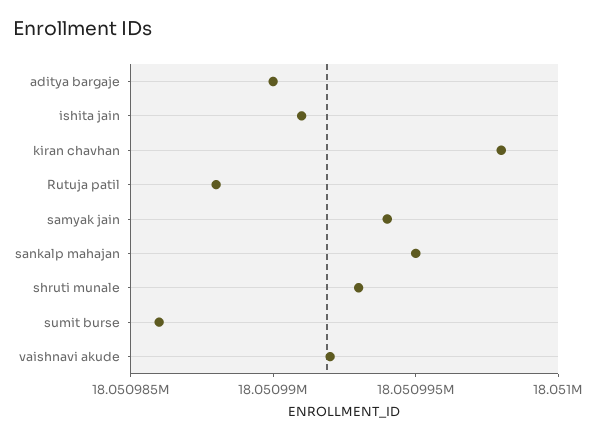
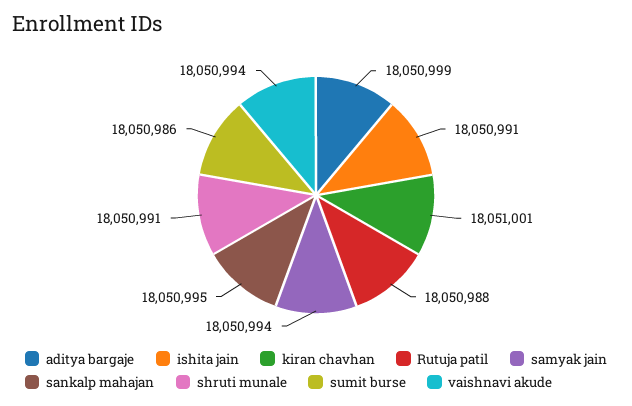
aditya bargaje: 18050990 -> 18050999
kiran chavhan: 18050998 -> 18051001
shruti munale: 18050993 -> 18050991
vaishnavi akude: 18050992 -> 18050994

